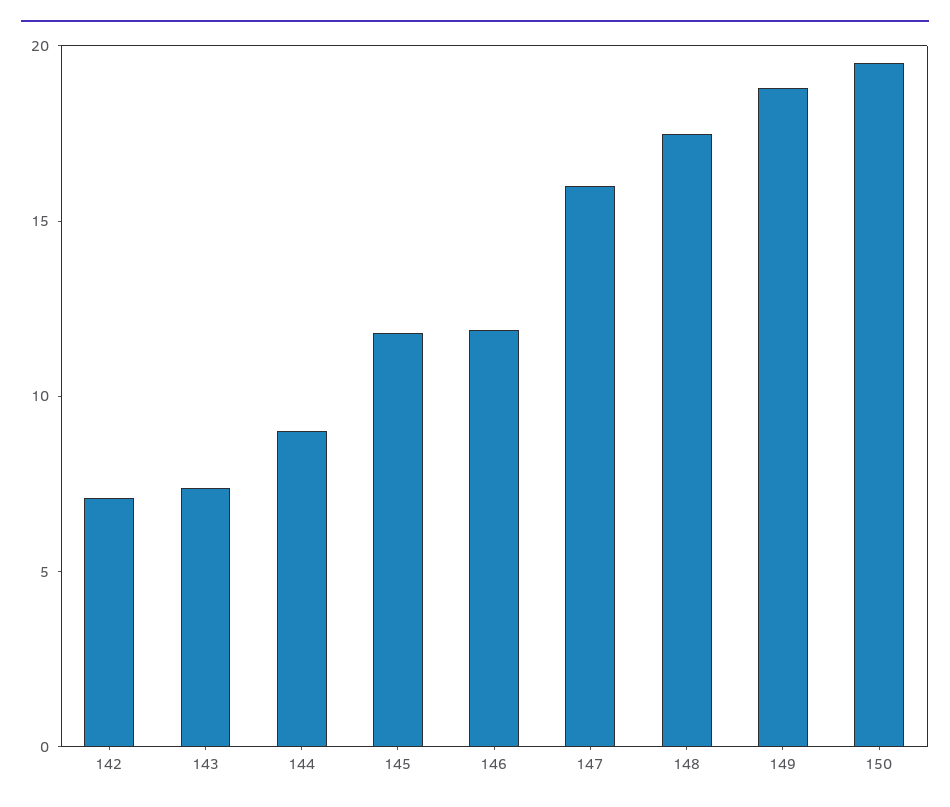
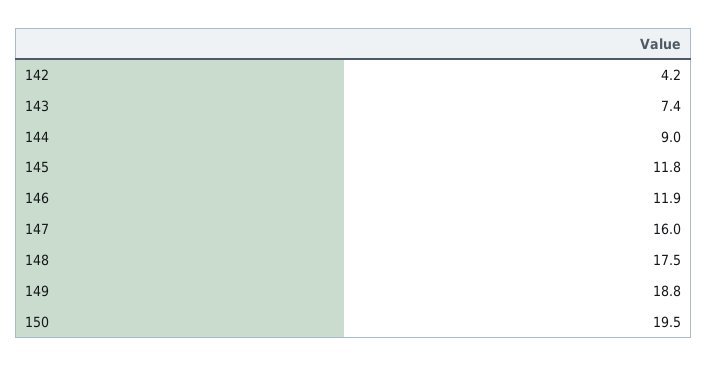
142: 7 -> 4.2

